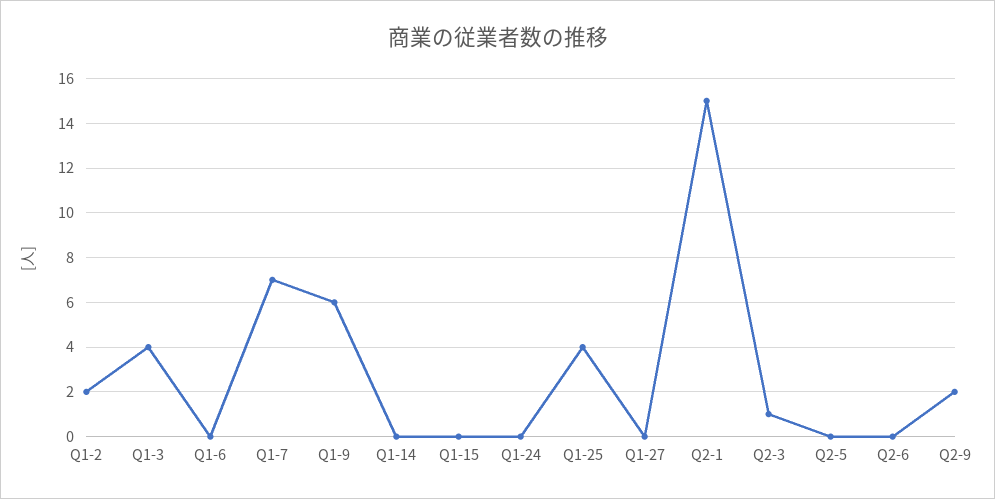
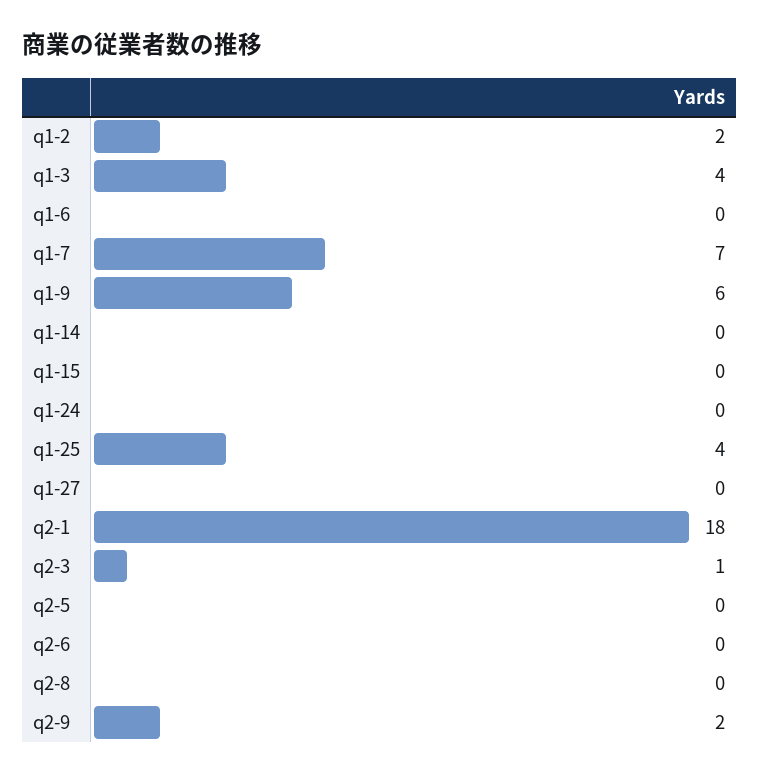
Q2-1: 15 -> 18
q2-8: none -> 0

